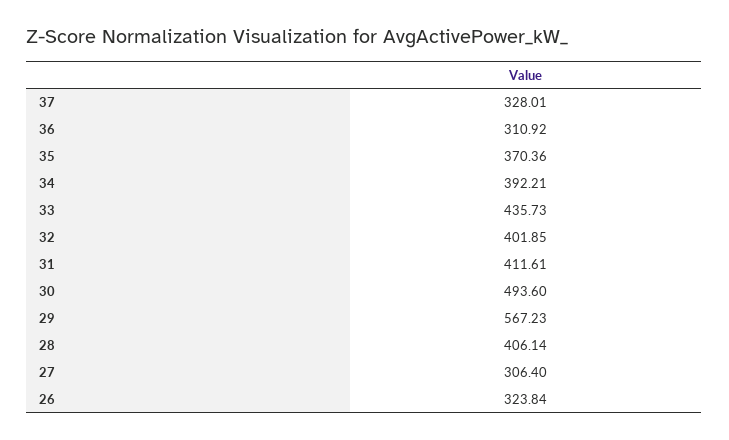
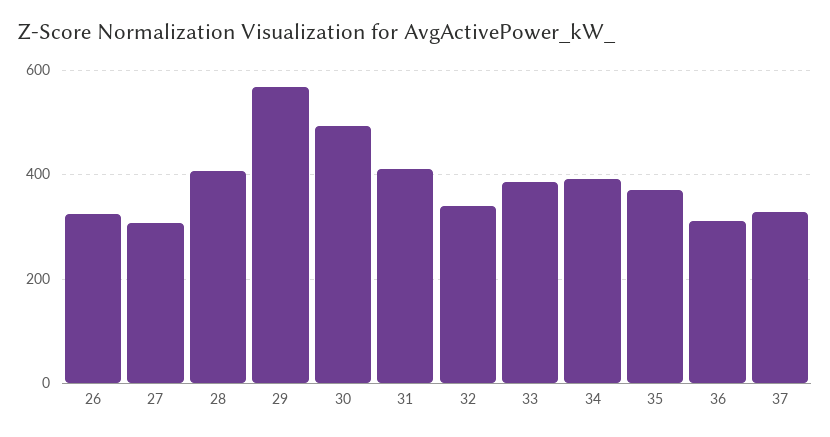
33: 435.73 -> 380
32: 401.85 -> 340

